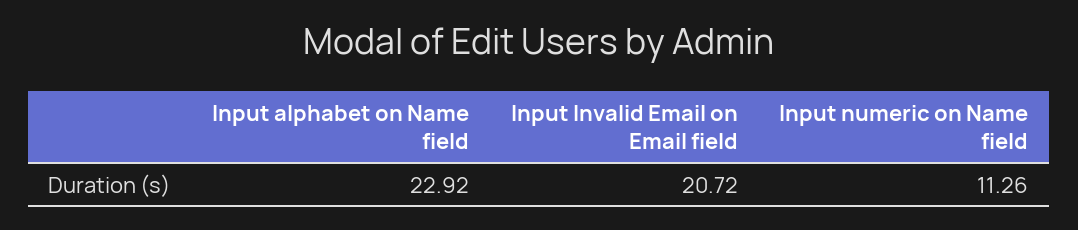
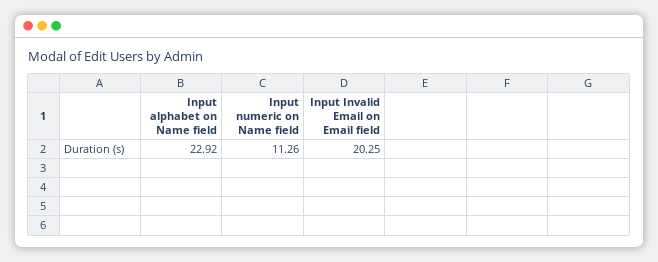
Input Invalid Email on Email field: 20.72 -> 20.25

